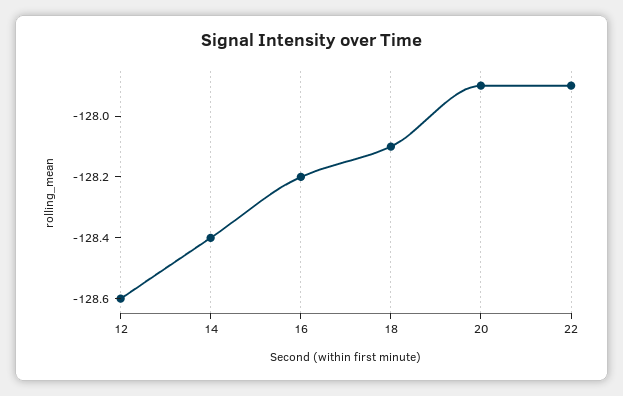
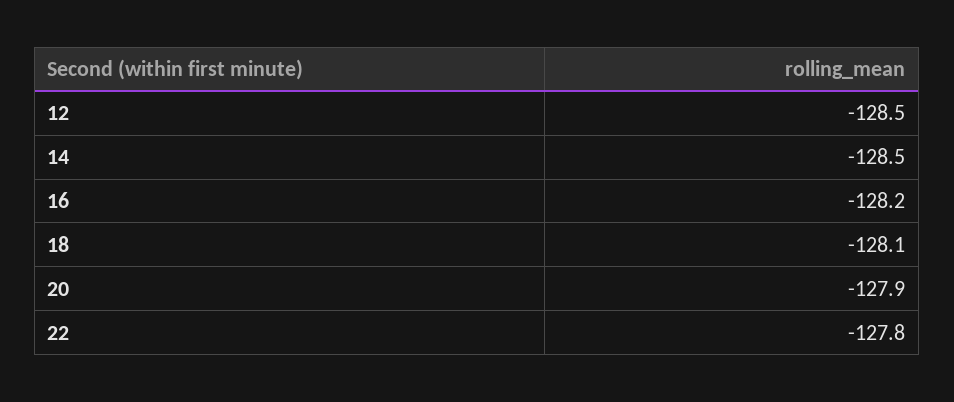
12: -128.6 -> -128.5
14: -128.4 -> -128.5
22: -127.9 -> -127.8

